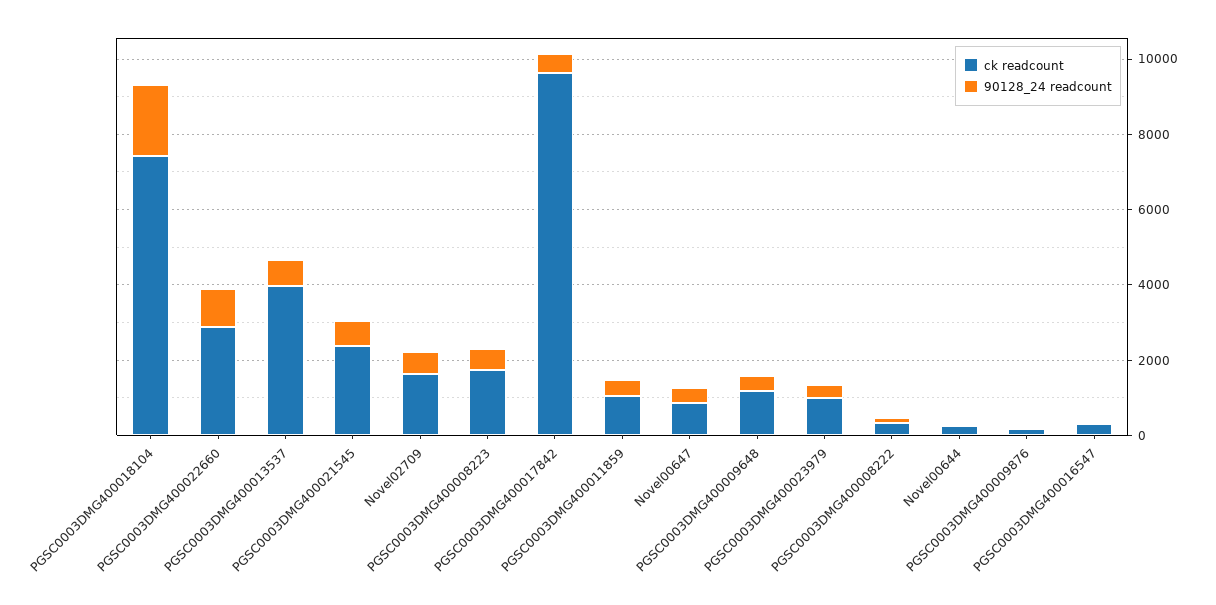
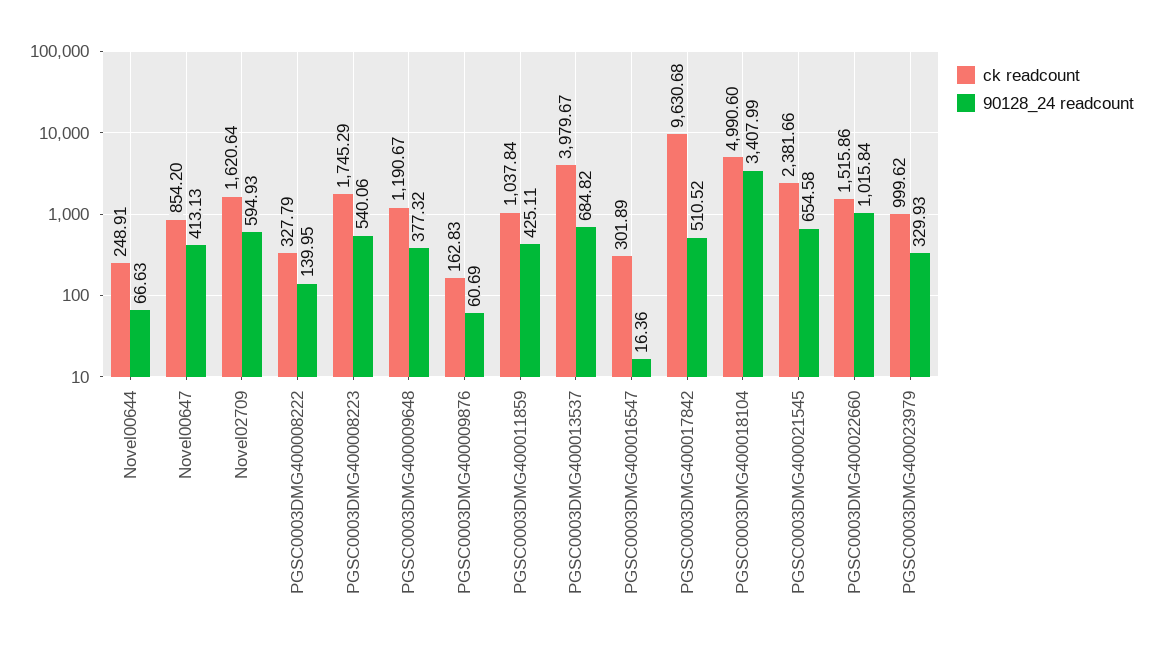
ck readcount, PGSC0003DMG400018104: 7500 -> 4990.6
90128_24 readcount, PGSC0003DMG400018104: 2000 -> 3407.99
ck readcount, PGSC0003DMG400022660: 3000 -> 1515.86

